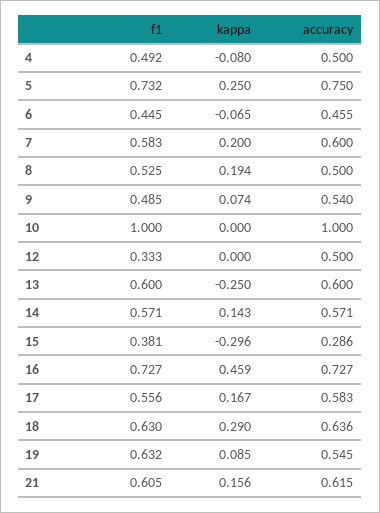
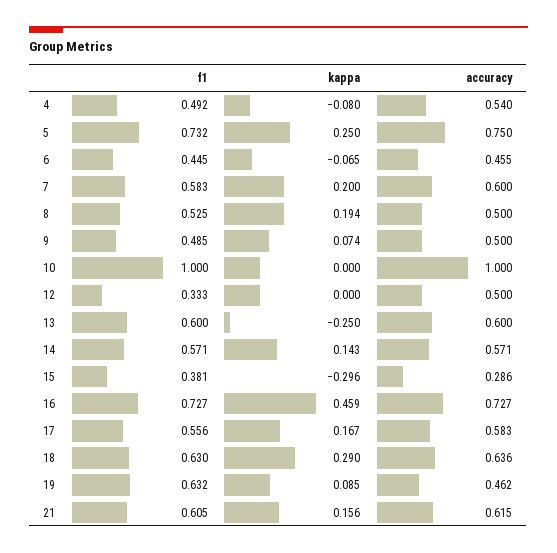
accuracy, 4: 0.5 -> 0.54
accuracy, 9: 0.54 -> 0.5
accuracy, 19: 0.545 -> 0.462

